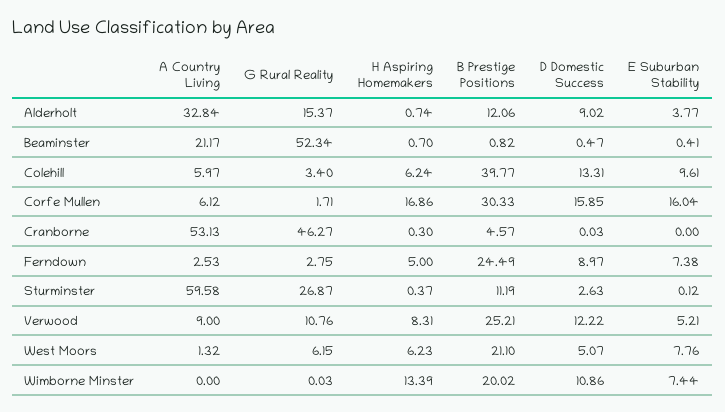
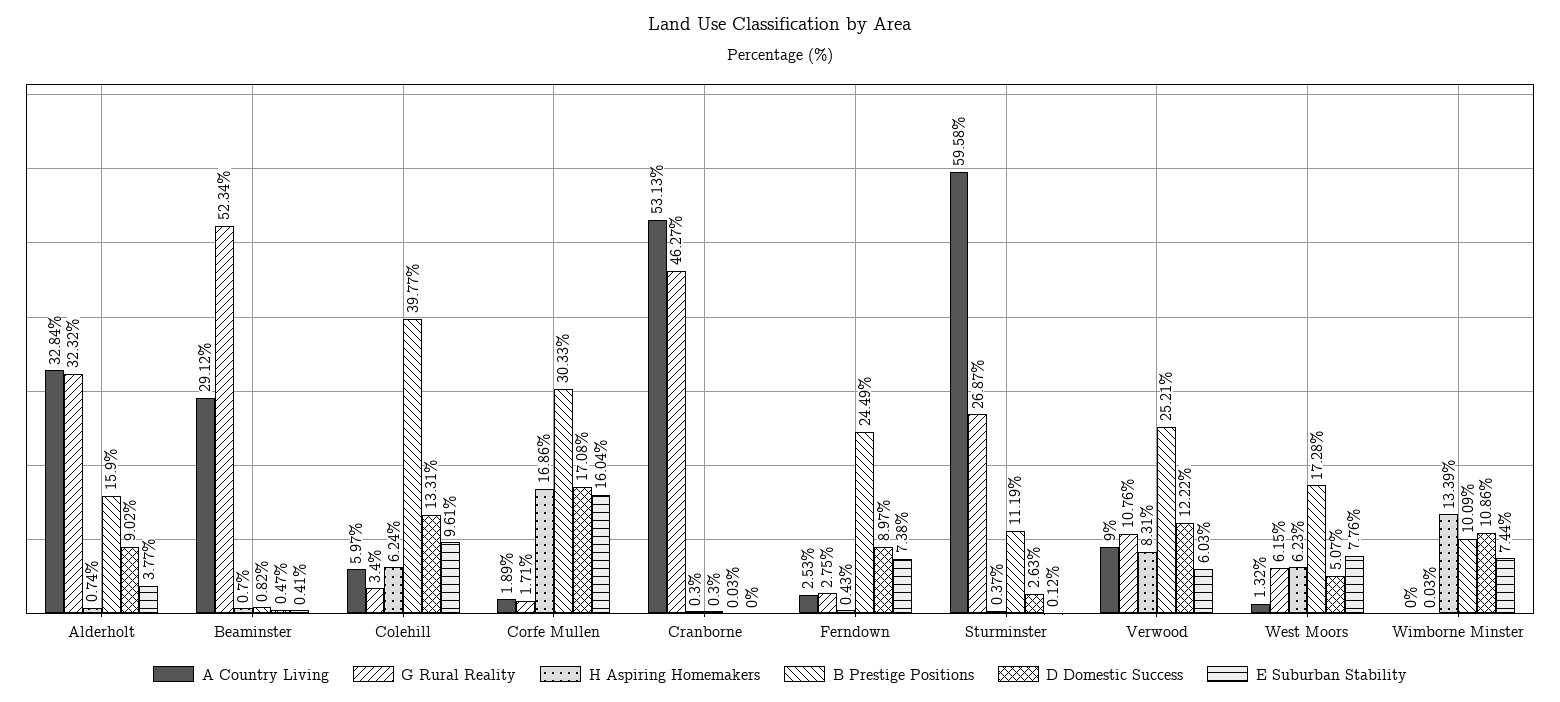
G Rural Reality, Alderholt: 15.37 -> 32.32
B Prestige Positions, Alderholt: 12.06 -> 15.9
A Country Living, Beaminster: 21.17 -> 29.12
A Country Living, Corfe Mullen: 6.12 -> 1.89
D Domestic Success, Corfe Mullen: 15.85 -> 17.08
B Prestige Positions, Cranborne: 4.57 -> 0.3
H Aspiring Homemakers, Ferndown: 5 -> 0.43
E Suburban Stability, Verwood: 5.21 -> 6.03
B Prestige Positions, West Moors: 21.1 -> 17.28
B Prestige Positions, Wimborne Minster: 20.02 -> 10.09

